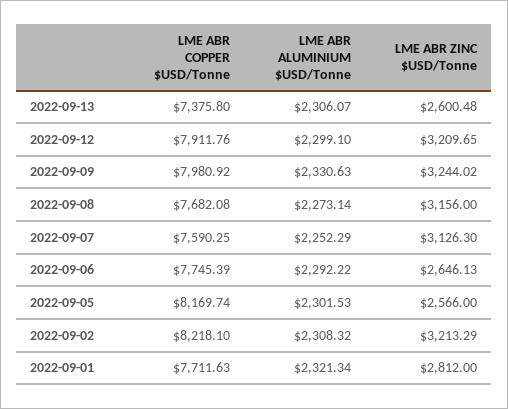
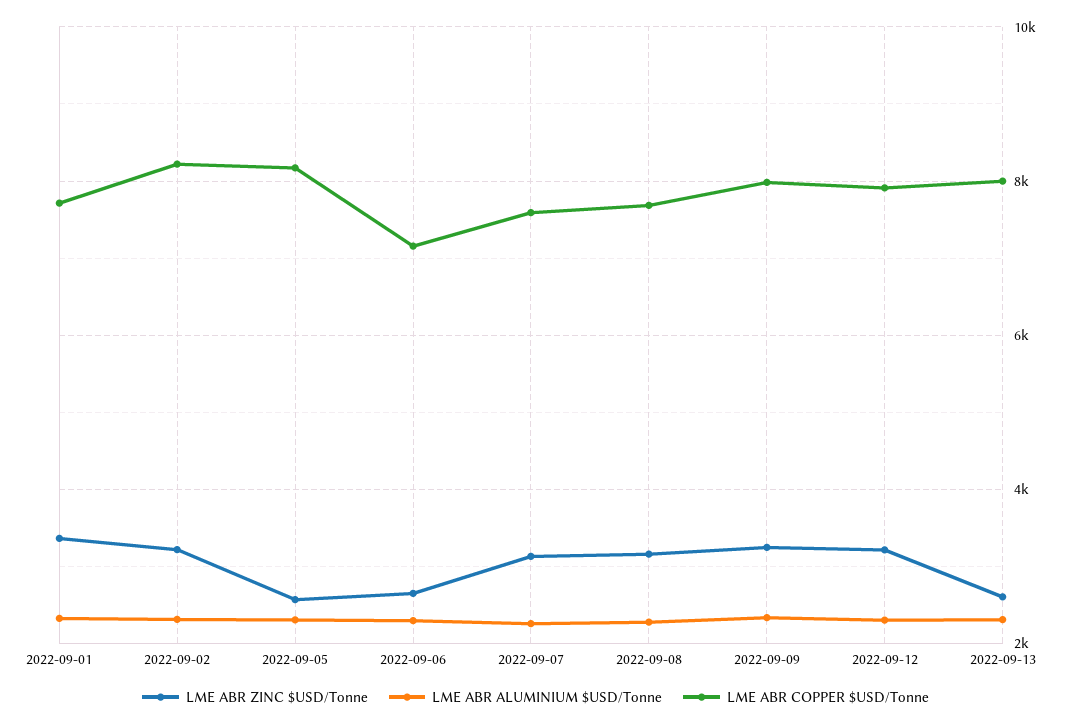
LME ABR COPPER $USD/Tonne, 2022-09-13: 7375.8 -> 8000
LME ABR COPPER $USD/Tonne, 2022-09-06: 7745.39 -> 7200
LME ABR ZINC $USD/Tonne, 2022-09-01: 2812 -> 3400

